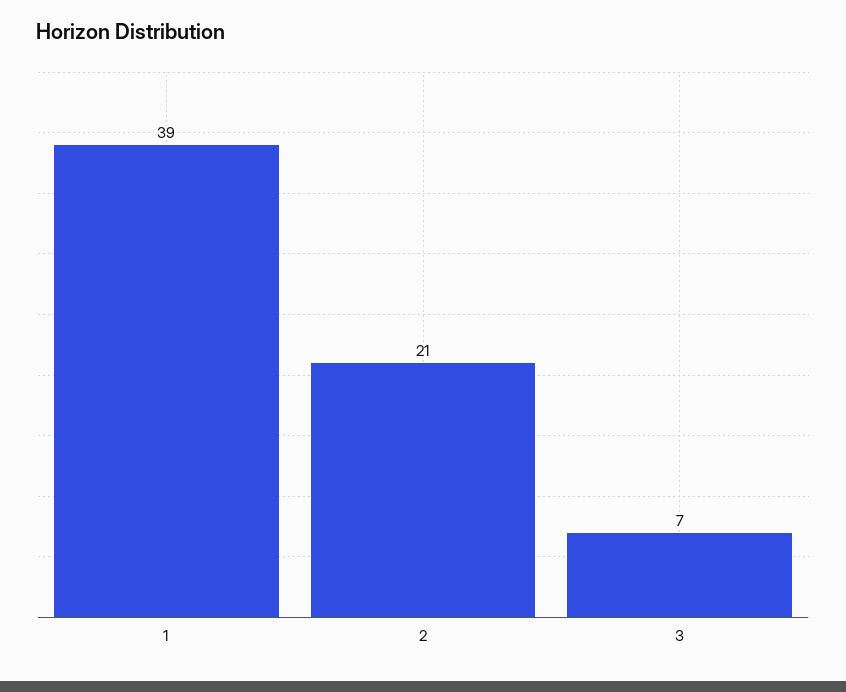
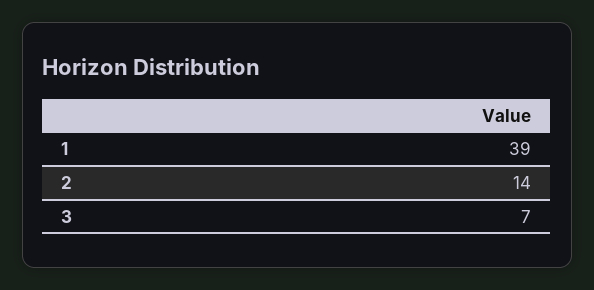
2: 21 -> 14

